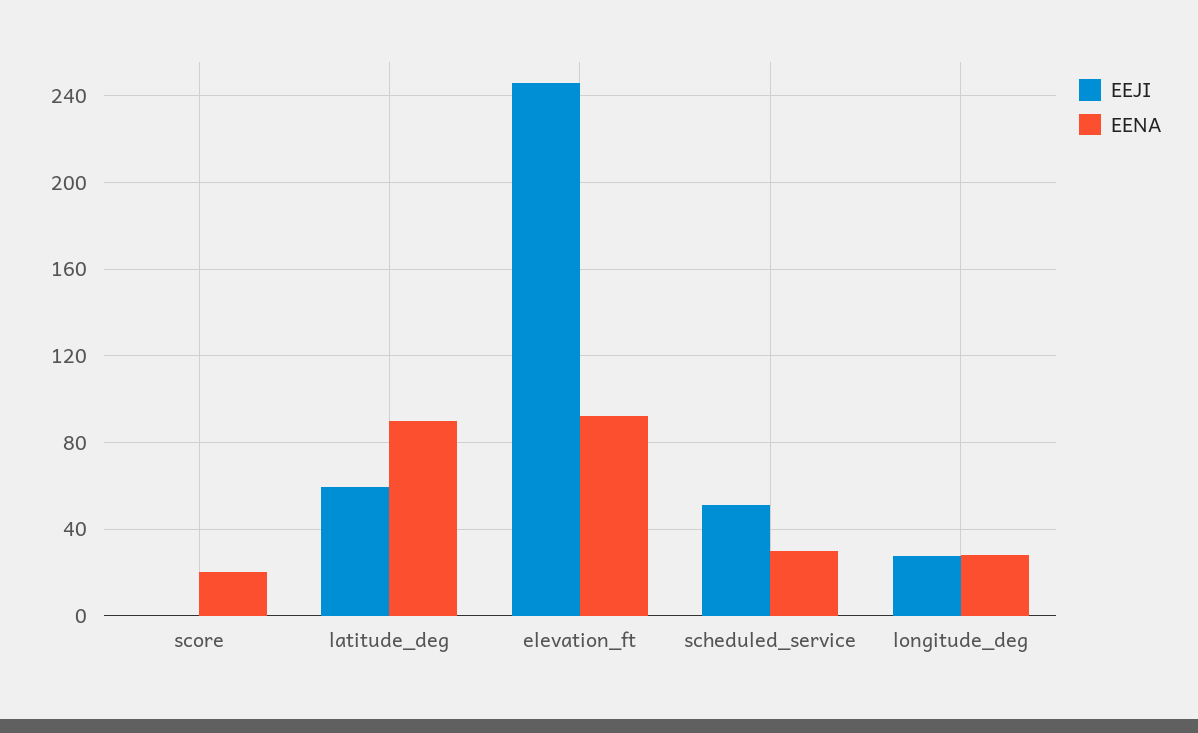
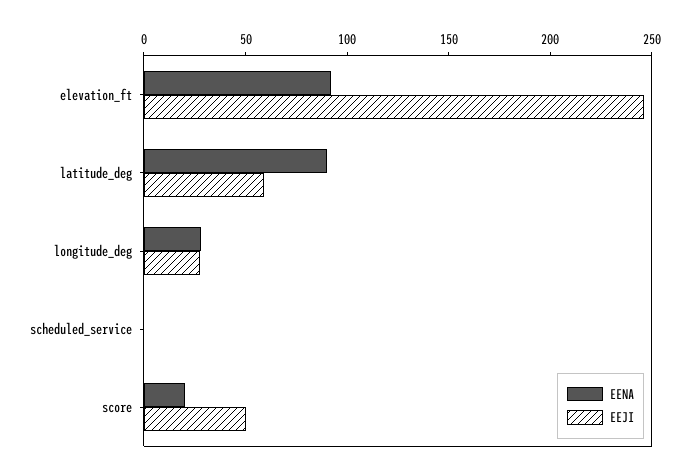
EEJI, score: 0 -> 50
EEJI, scheduled_service: 50 -> 0
EENA, scheduled_service: 30 -> 0

